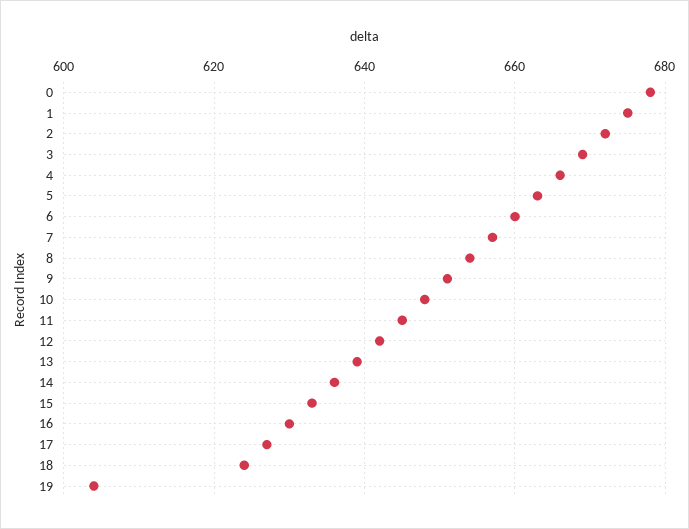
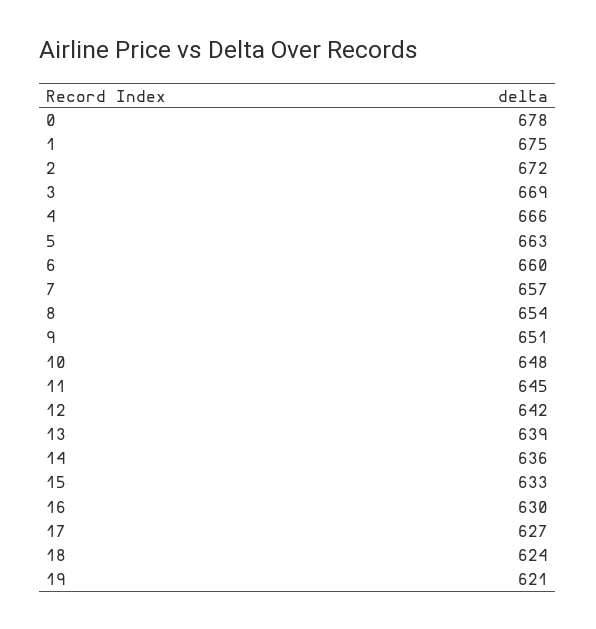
19: 605 -> 621

